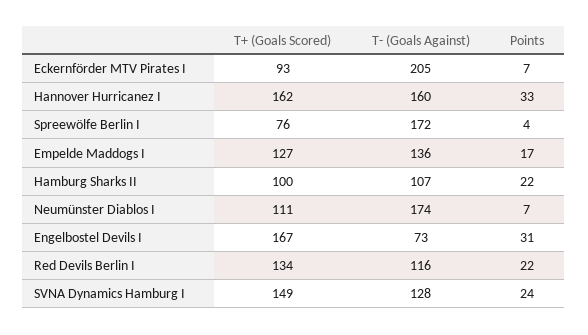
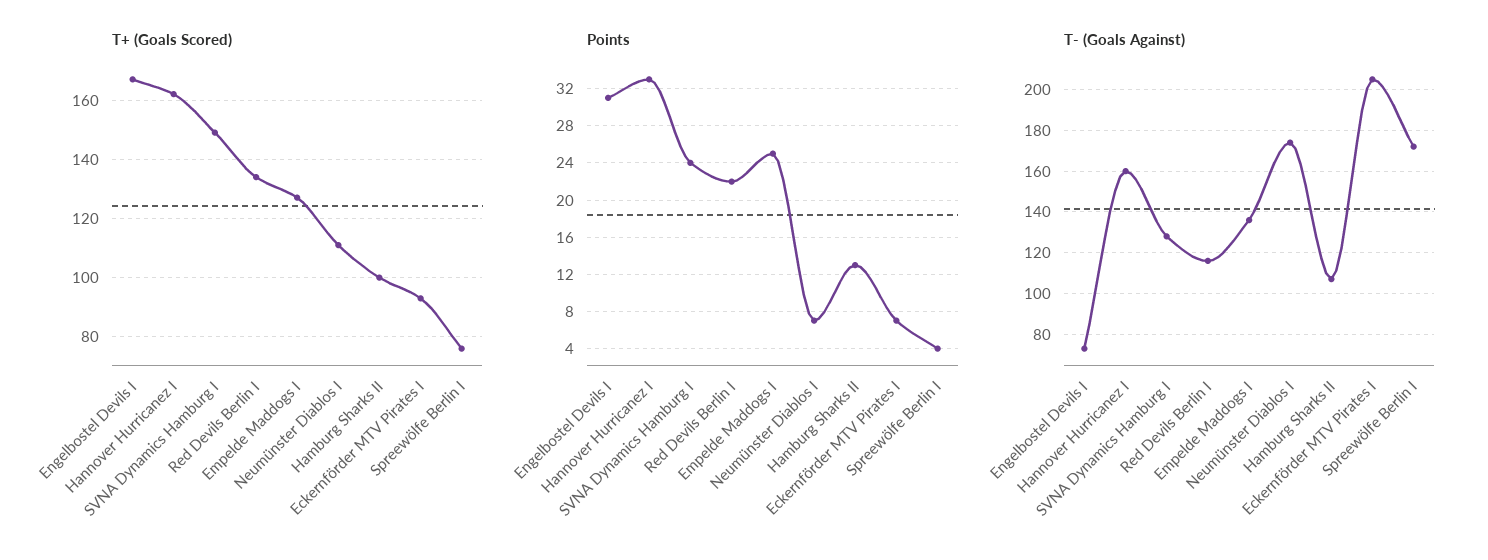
Points, Empelde Maddogs I: 17 -> 25
Points, Hamburg Sharks II: 22 -> 13

